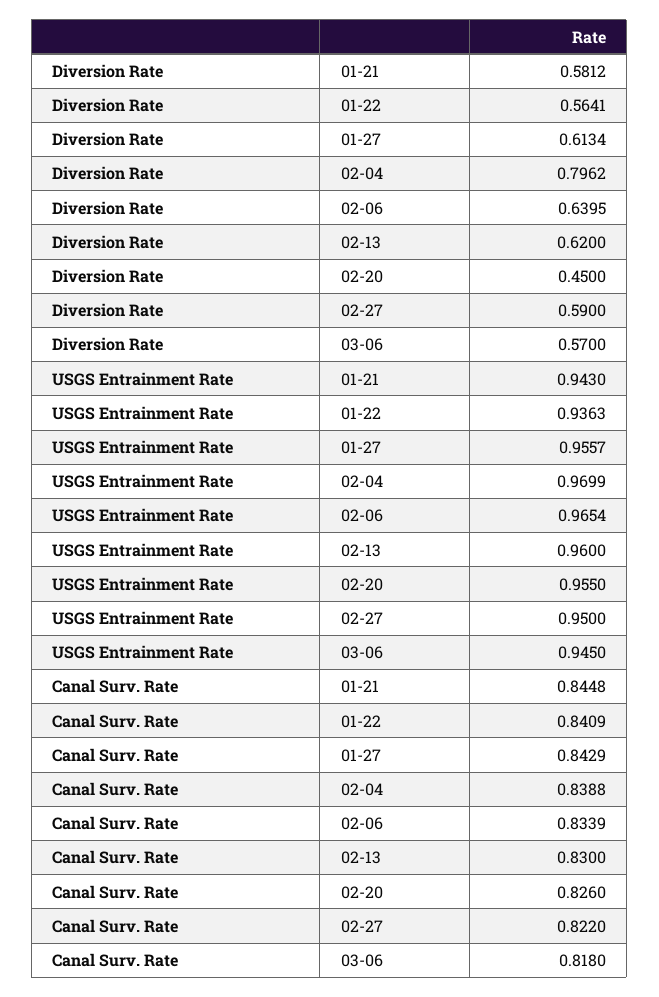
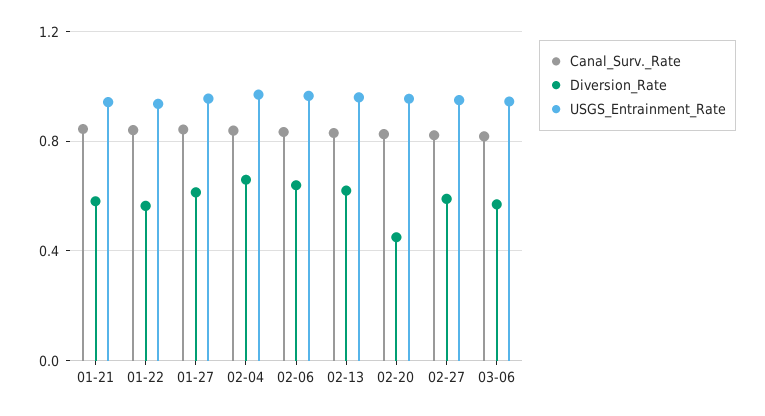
Diversion Rate, 02-04: 0.7962 -> 0.65

